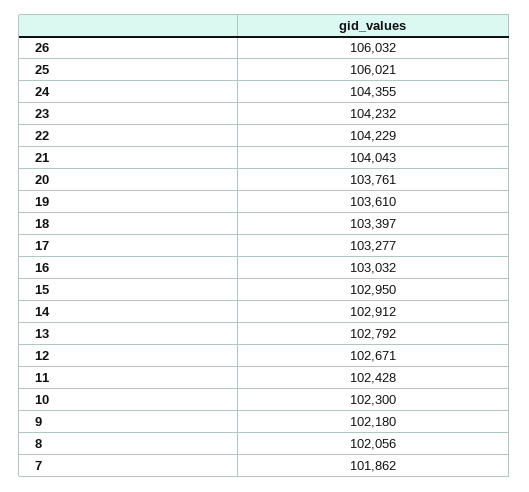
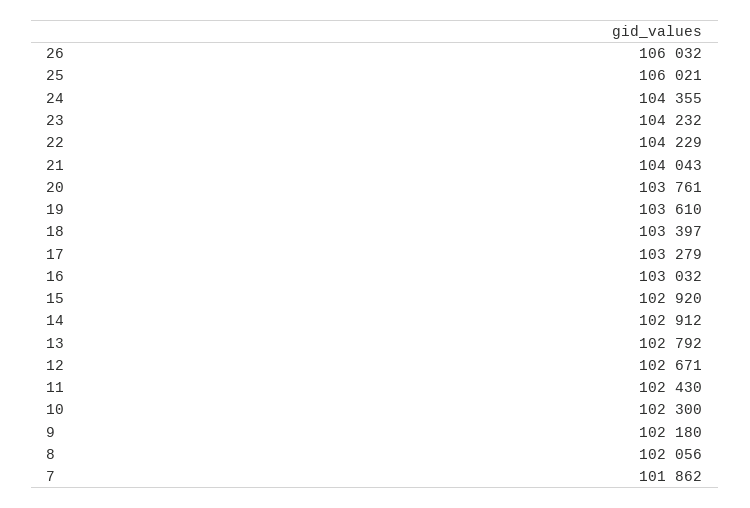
17: 103277 -> 103279
15: 102950 -> 102920
11: 102428 -> 102430

